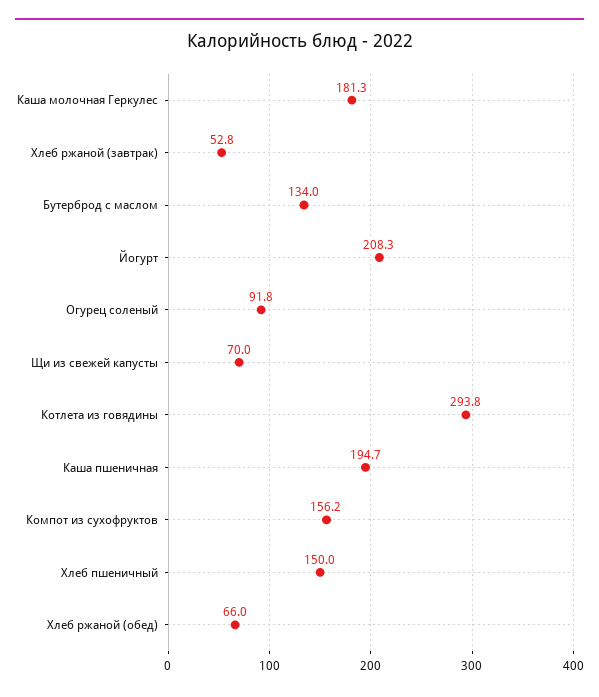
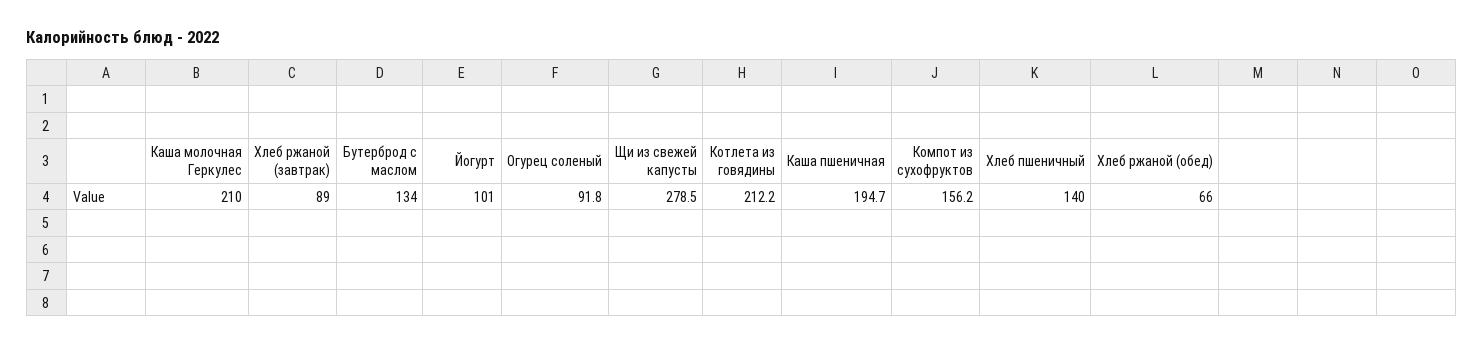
Каша молочная Геркулес: 181.3 -> 210
Хлеб ржаной (завтрак): 52.8 -> 89
Йогурт: 208.3 -> 101
Щи из свежей капусты: 70 -> 278.5
Котлета из говядины: 293.8 -> 212.2
Хлеб пшеничный: 150 -> 140

